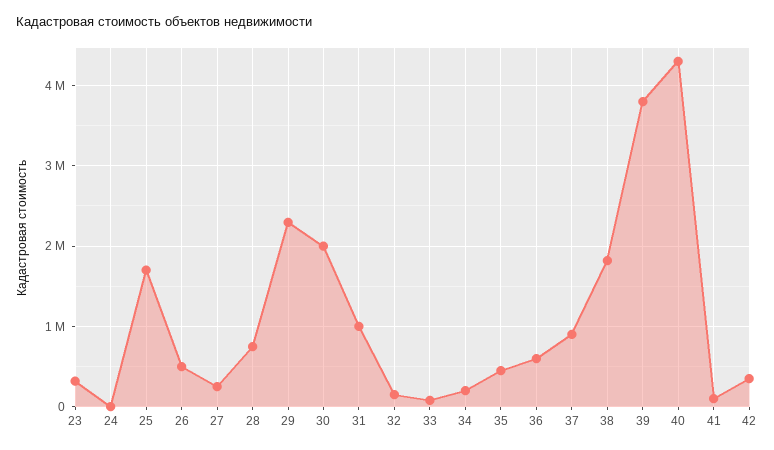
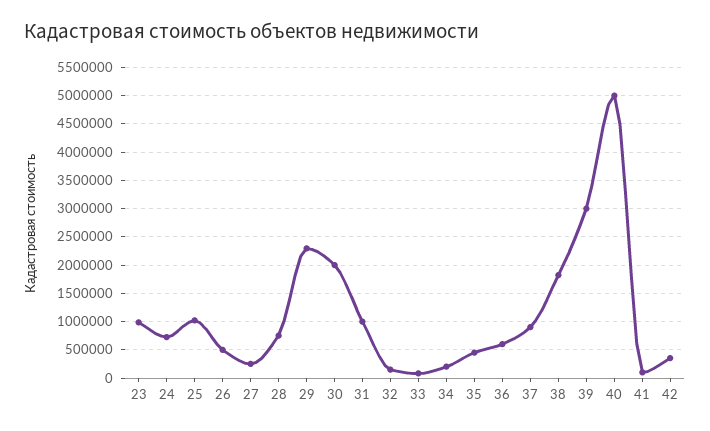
23: 300000 -> 1000000
24: 0 -> 750000
25: 1700000 -> 1000000
39: 3800000 -> 3000000
40: 4300000 -> 5000000

